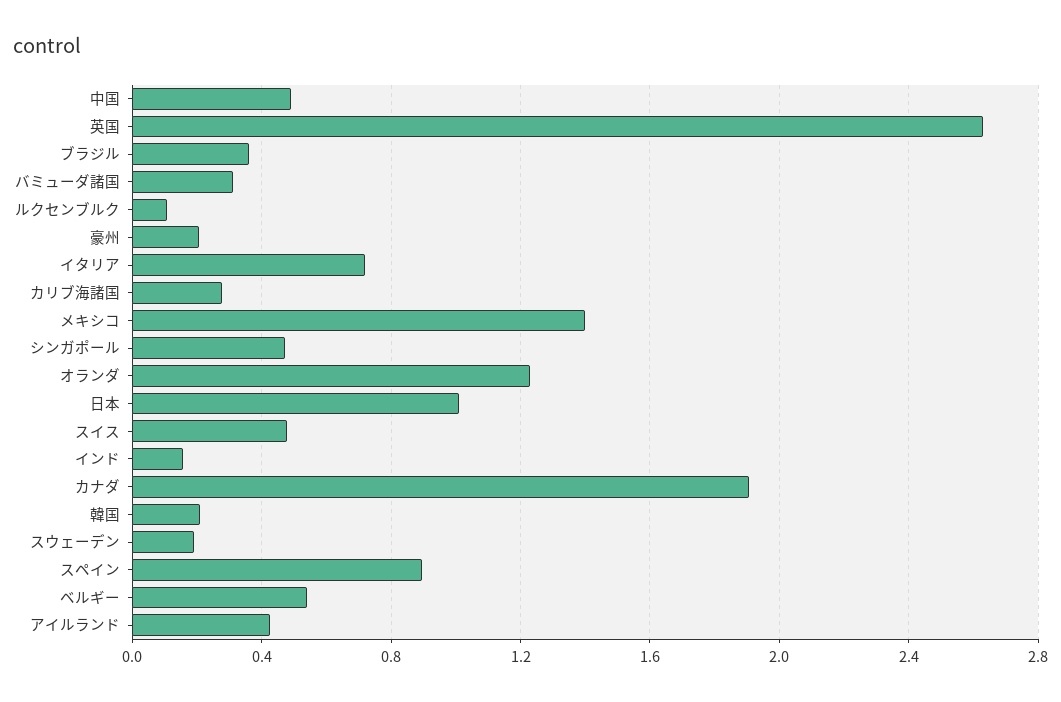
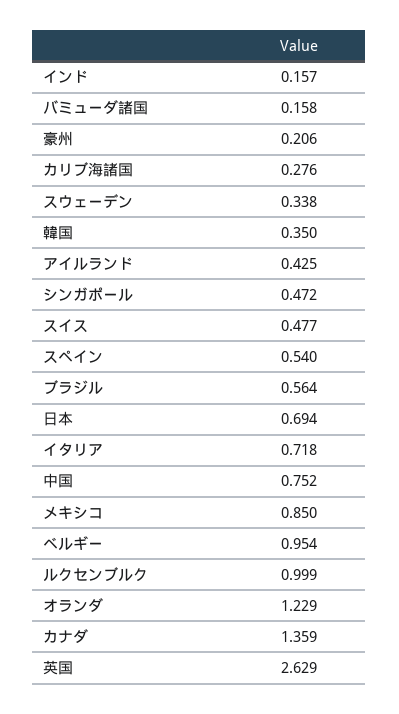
中国: 0.5 -> 0.752
ブラジル: 0.35 -> 0.564
バミューダ諸国: 0.3 -> 0.158
ルクセンブルク: 0.1 -> 0.999
メキシコ: 1.4 -> 0.85
日本: 1 -> 0.694
カナダ: 1.9 -> 1.359
韓国: 0.2 -> 0.35
スウェーデン: 0.2 -> 0.338
スペイン: 0.9 -> 0.54
ベルギー: 0.55 -> 0.954

